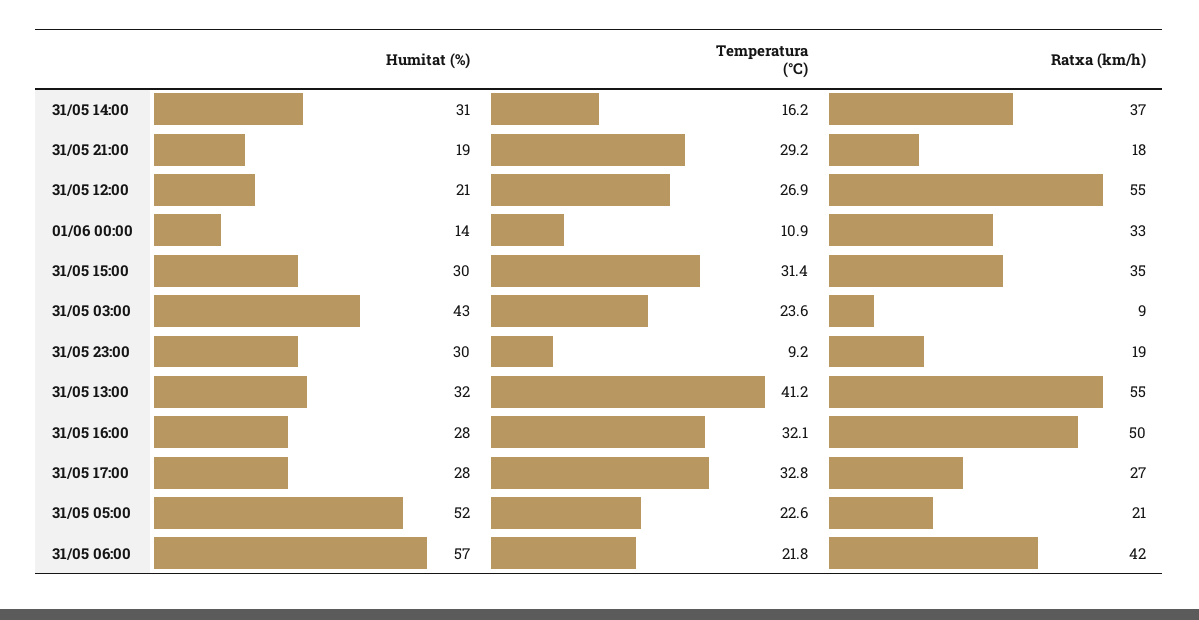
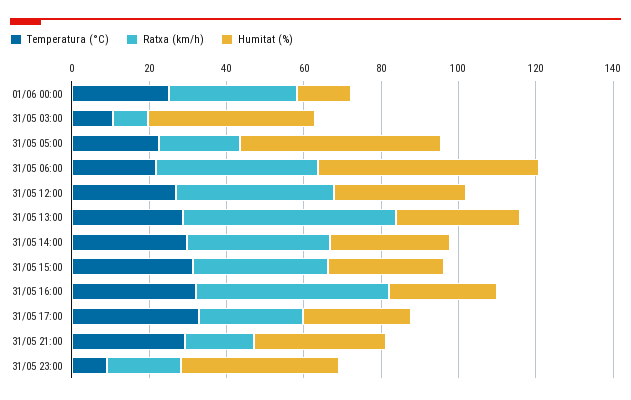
Temperatura (°C), 31/05 14:00: 16.2 -> 30
Humitat (%), 31/05 21:00: 19 -> 35
Humitat (%), 31/05 12:00: 21 -> 35
Ratxa (km/h), 31/05 12:00: 55 -> 40
Temperatura (°C), 01/06 00:00: 10.9 -> 25
Temperatura (°C), 31/05 03:00: 23.6 -> 10
Humitat (%), 31/05 23:00: 30 -> 40
Temperatura (°C), 31/05 13:00: 41.2 -> 30

